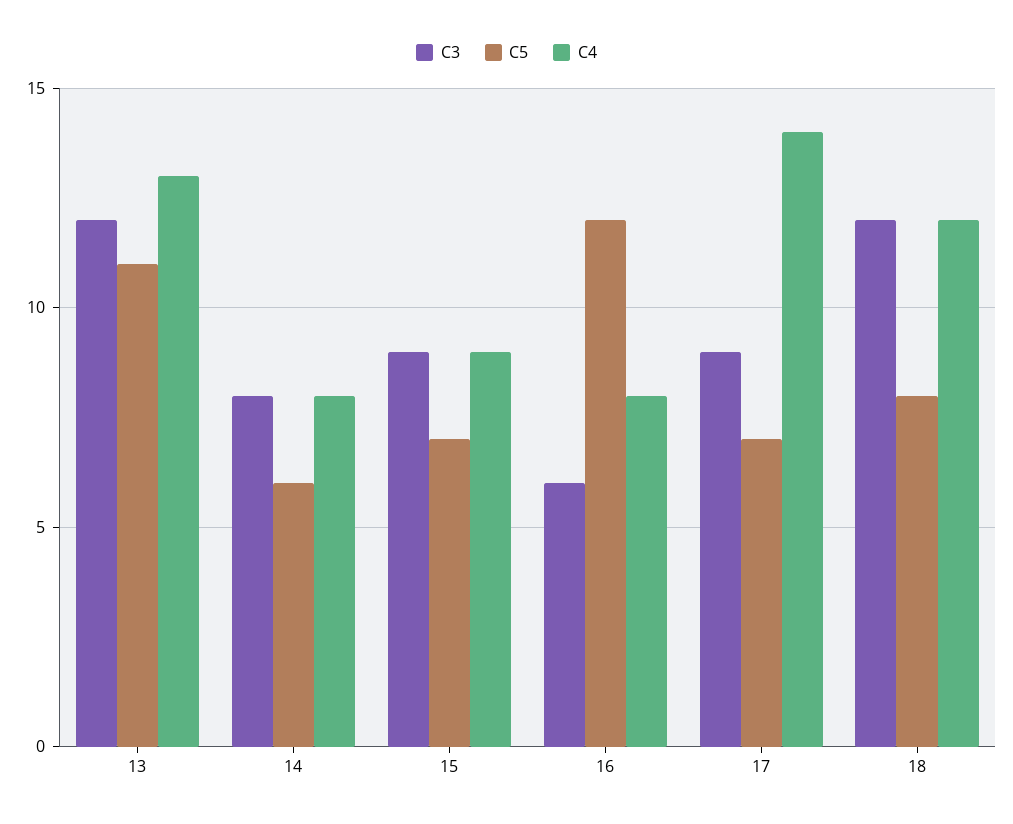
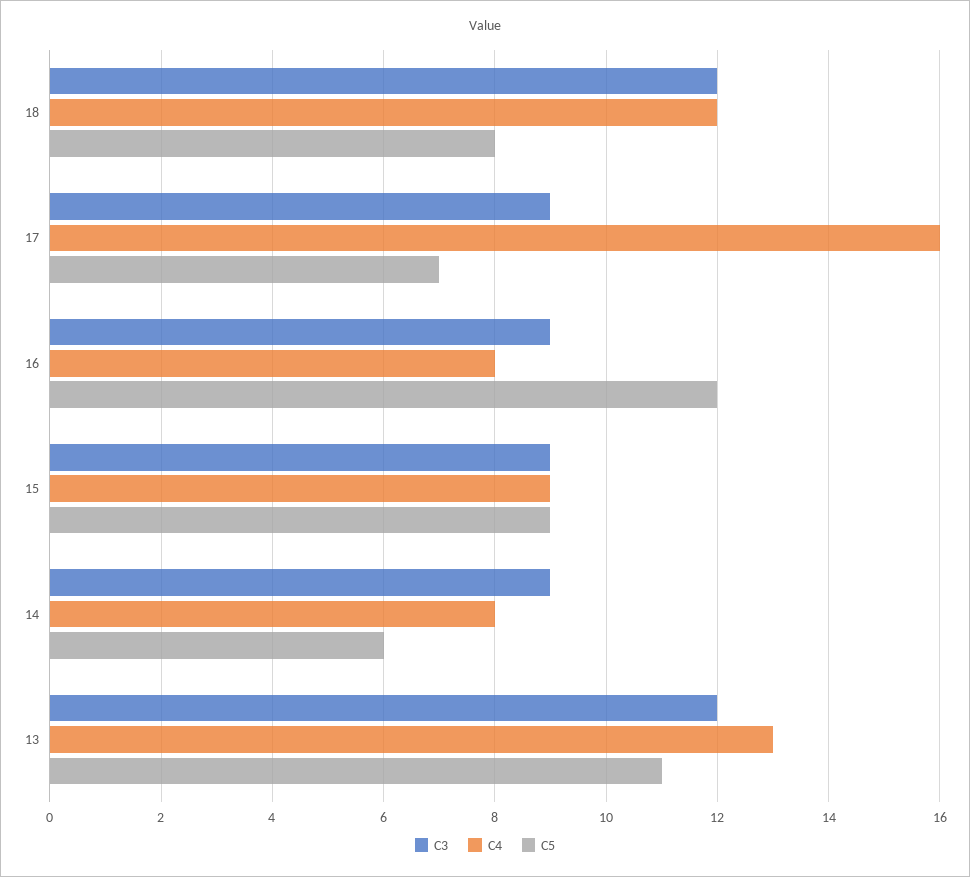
C3, 14: 8 -> 9
C5, 15: 7 -> 9
C3, 16: 6 -> 9
C4, 17: 14 -> 16

